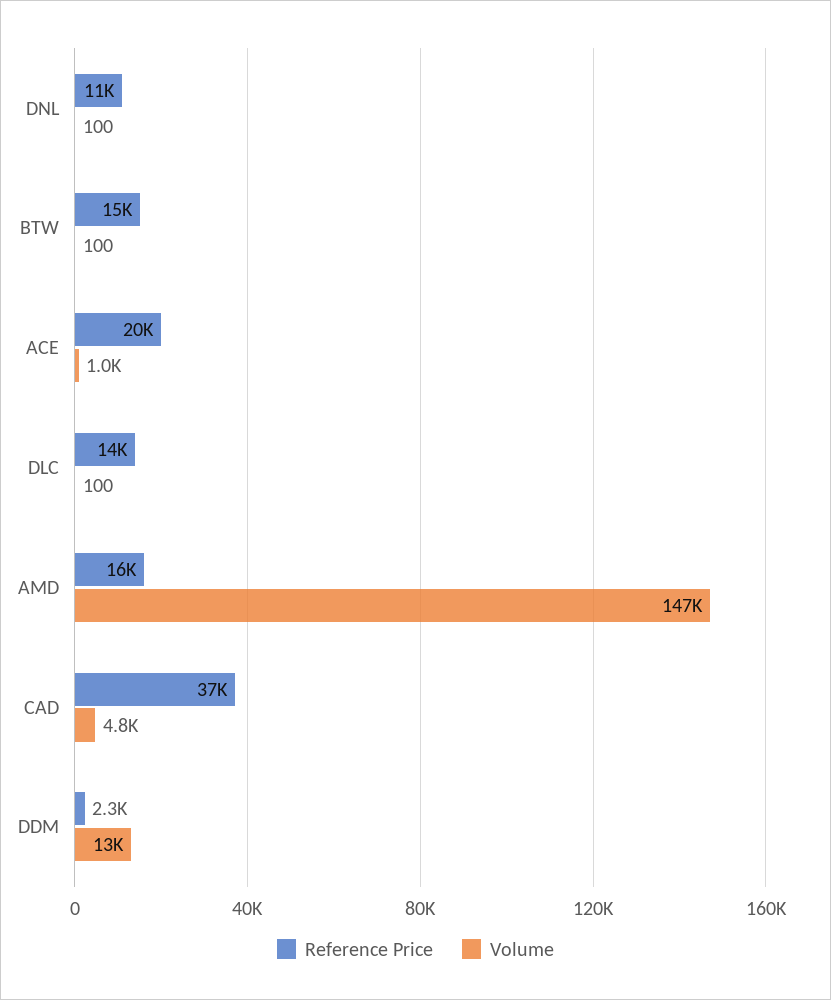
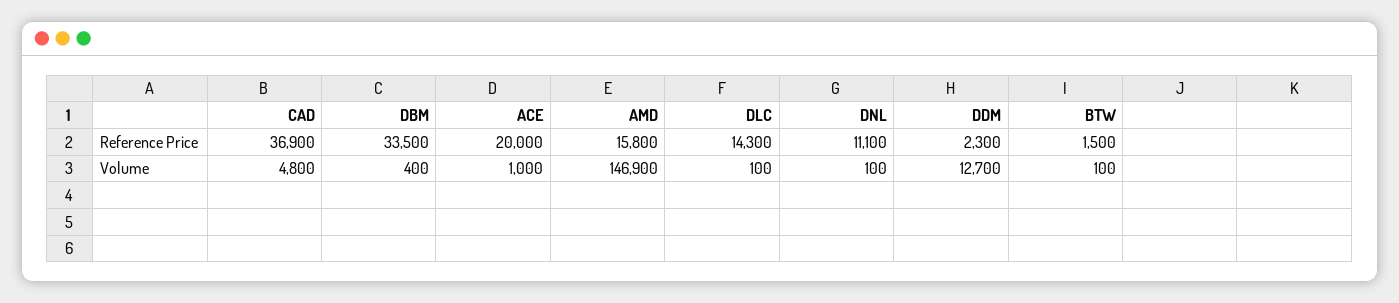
Reference Price, BTW: 15000 -> 1500
Reference Price, DBM: none -> 33500
Volume, DBM: none -> 400

